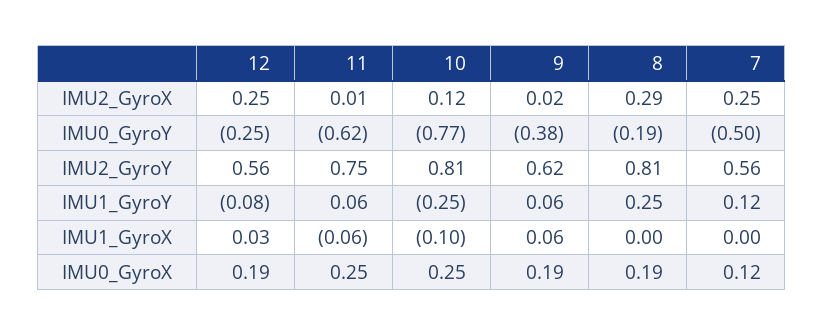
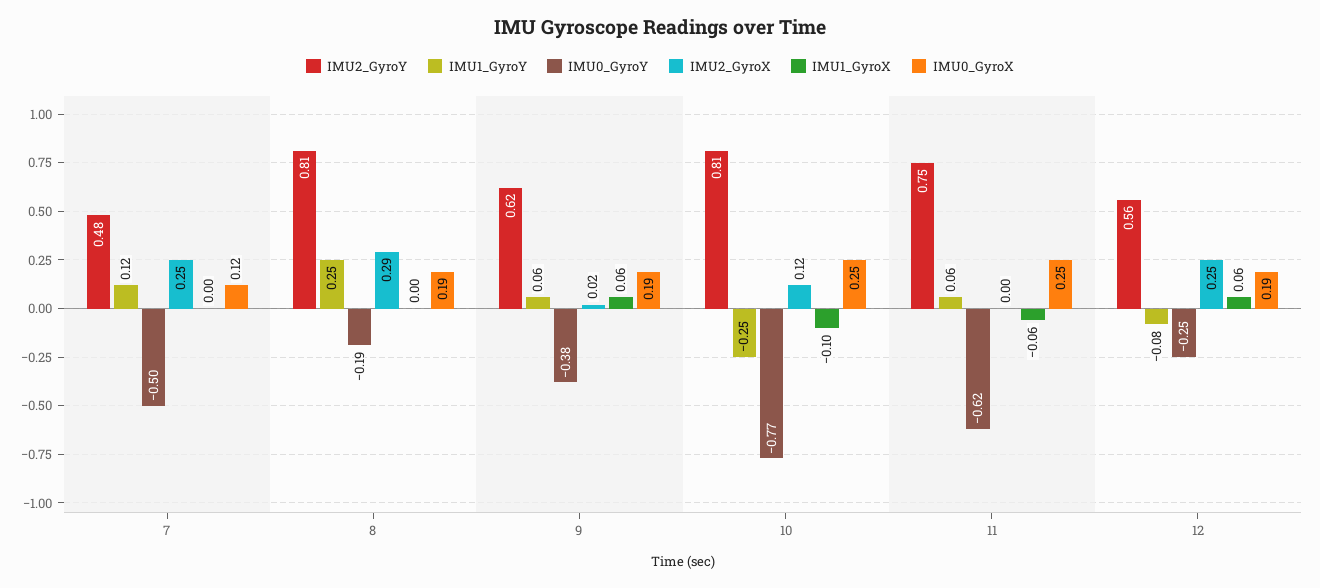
IMU2_GyroX, 11: 0.01 -> 0
IMU2_GyroY, 7: 0.56 -> 0.48
IMU1_GyroX, 12: 0.03 -> 0.06

